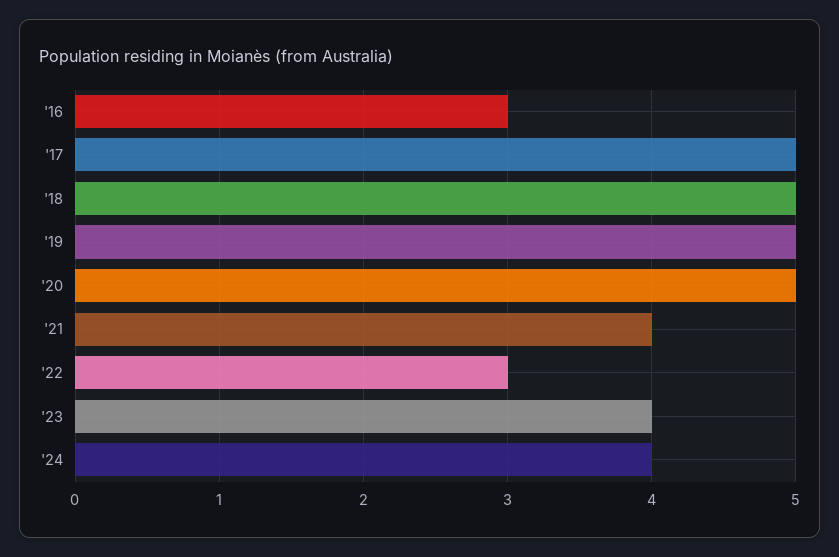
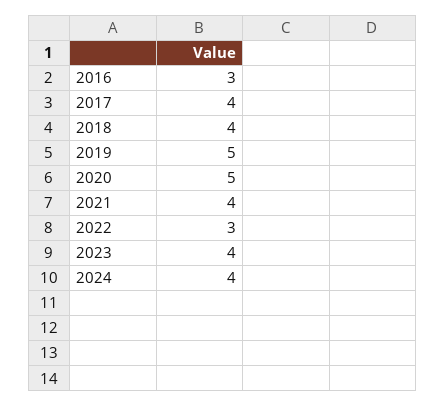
'17: 5 -> 4
'18: 5 -> 4

